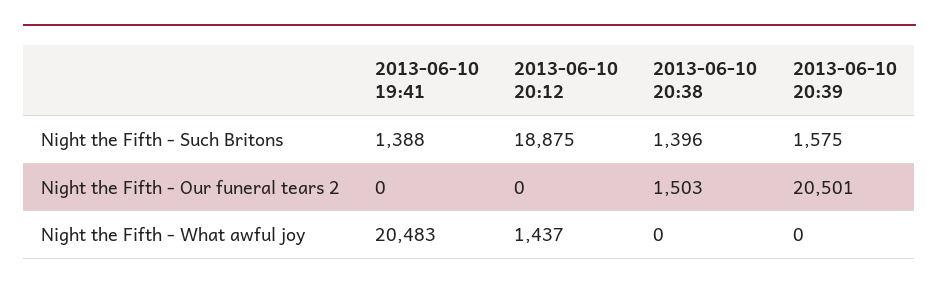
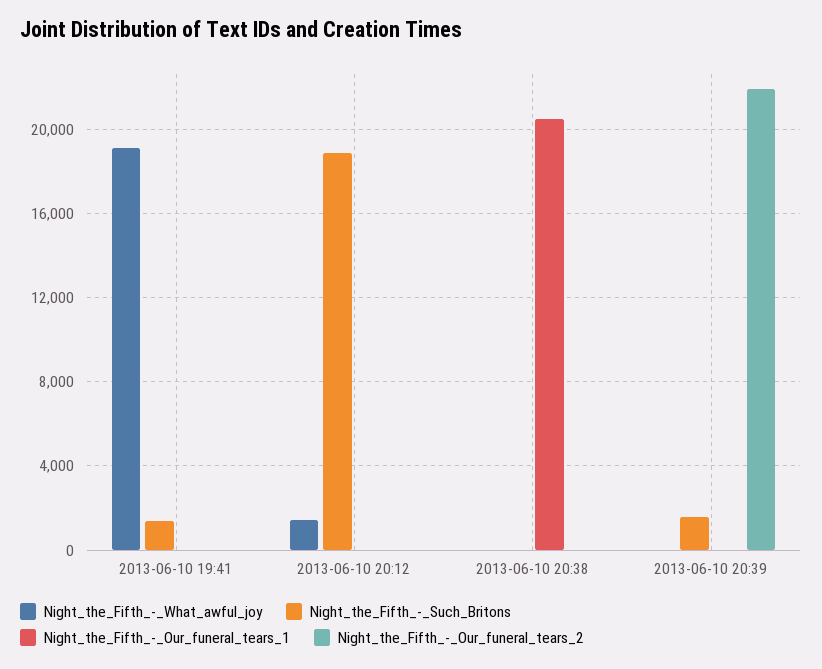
Night the Fifth - Such Britons, 2013-06-10 20:38: 1396 -> 0
Night the Fifth - Our funeral tears 2, 2013-06-10 20:38: 1503 -> 0
Night the Fifth - Our funeral tears 2, 2013-06-10 20:39: 20501 -> 22000
Night the Fifth - What awful joy, 2013-06-10 19:41: 20483 -> 19000
Night_the_Fifth_-_Our_funeral_tears_1, 2013-06-10 19:41: none -> 0
Night_the_Fifth_-_Our_funeral_tears_1, 2013-06-10 20:12: none -> 0
Night_the_Fifth_-_Our_funeral_tears_1, 2013-06-10 20:38: none -> 20500
Night_the_Fifth_-_Our_funeral_tears_1, 2013-06-10 20:39: none -> 0

